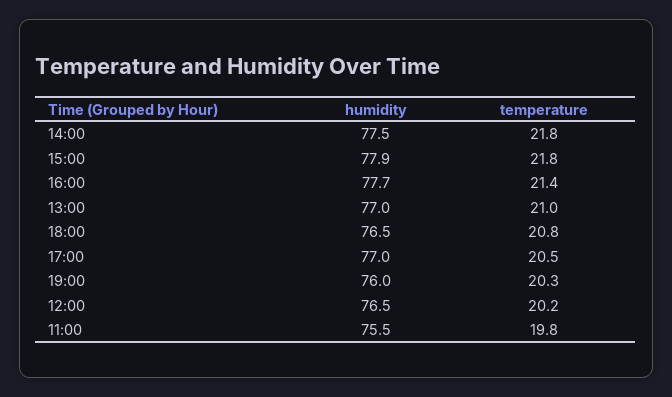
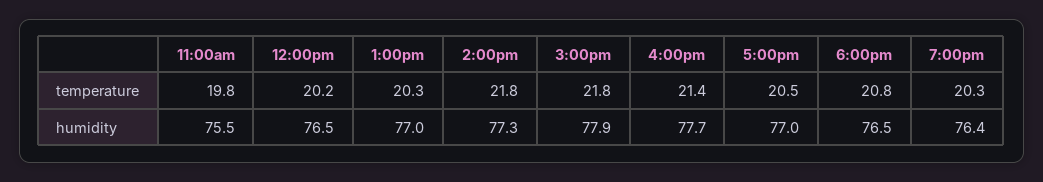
humidity, 14:00: 77.5 -> 77.3
temperature, 13:00: 21 -> 20.3
humidity, 19:00: 76 -> 76.4

